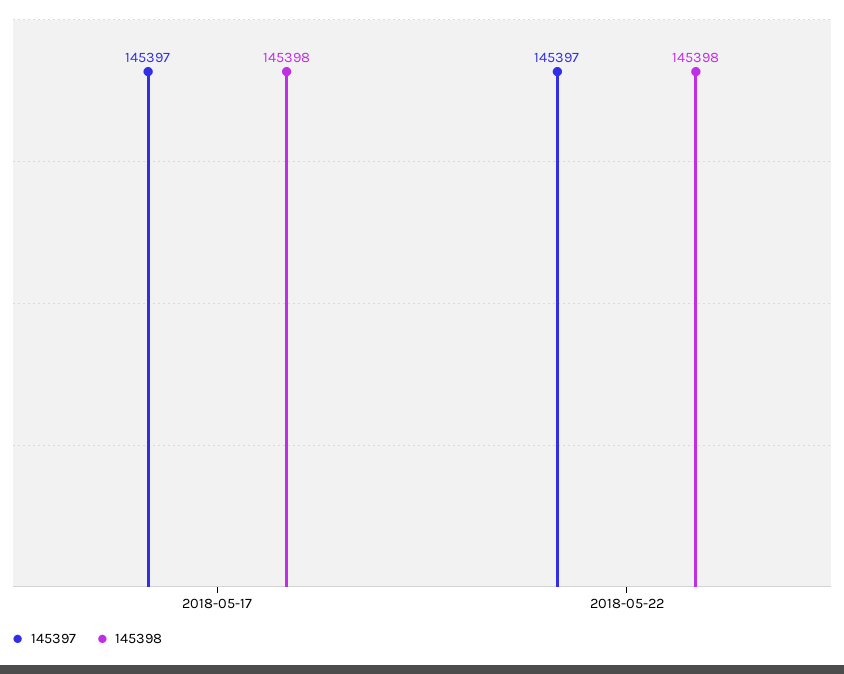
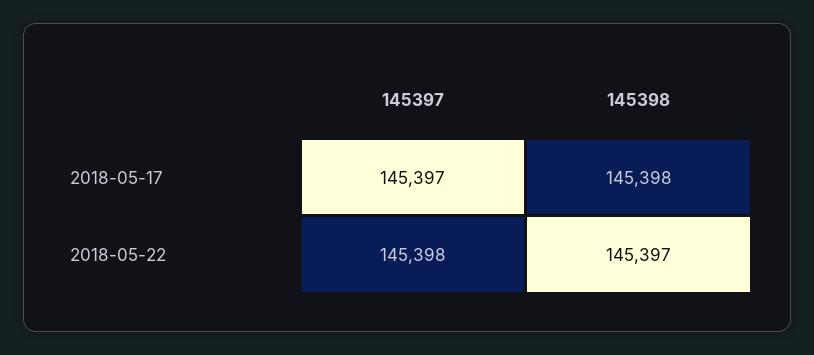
145397, 2018-05-22: 145397 -> 145398
145398, 2018-05-22: 145398 -> 145397

